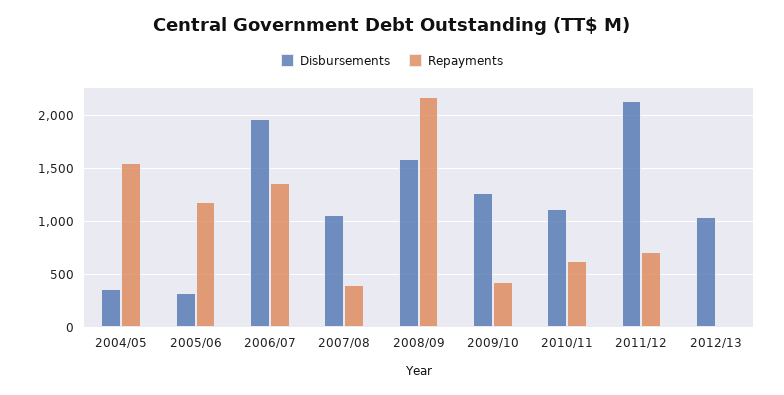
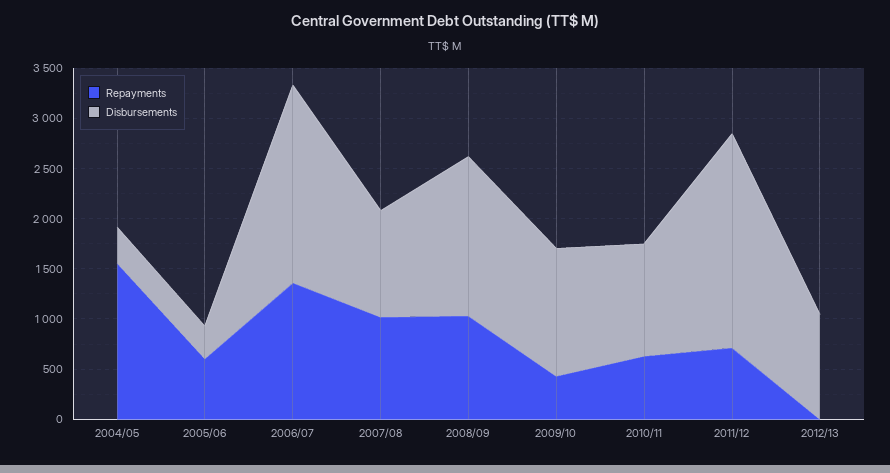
Repayments, 2005/06: 1200 -> 600
Repayments, 2007/08: 400 -> 1000
Repayments, 2008/09: 2200 -> 1000

